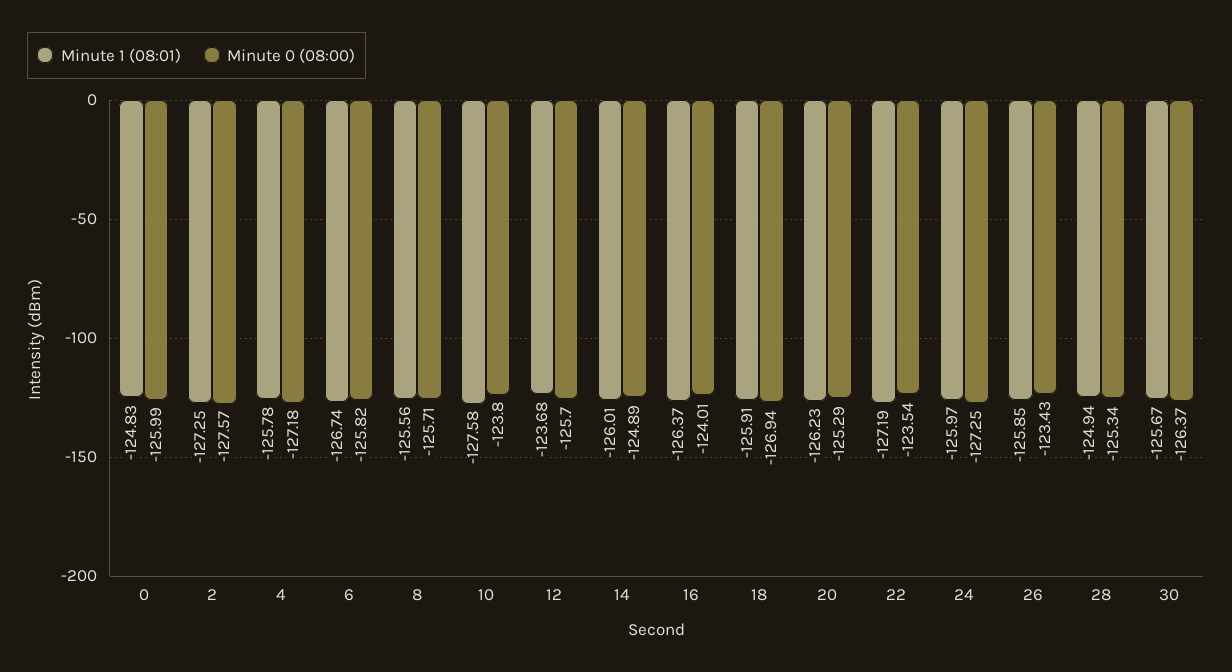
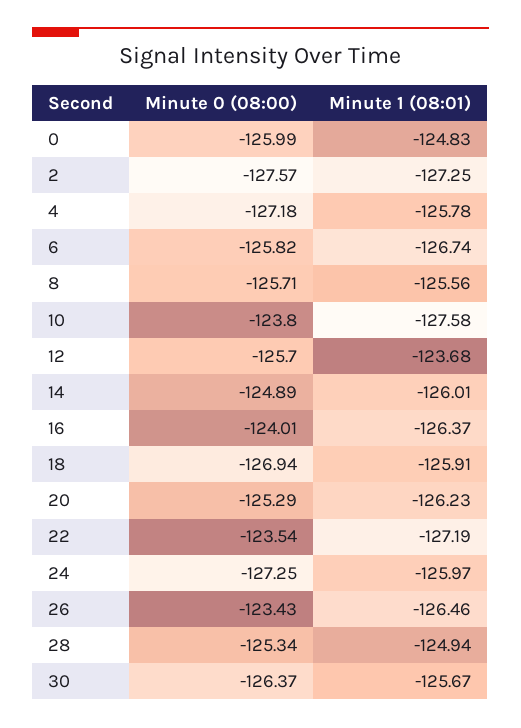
Minute 1 (08:01), 26: -125.85 -> -126.46

